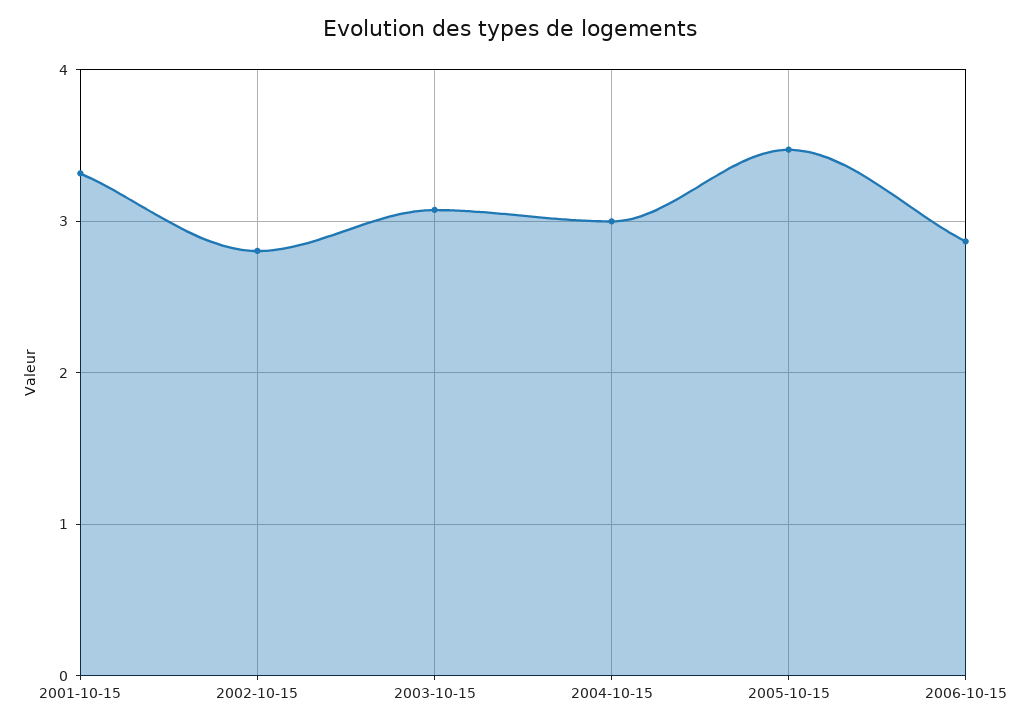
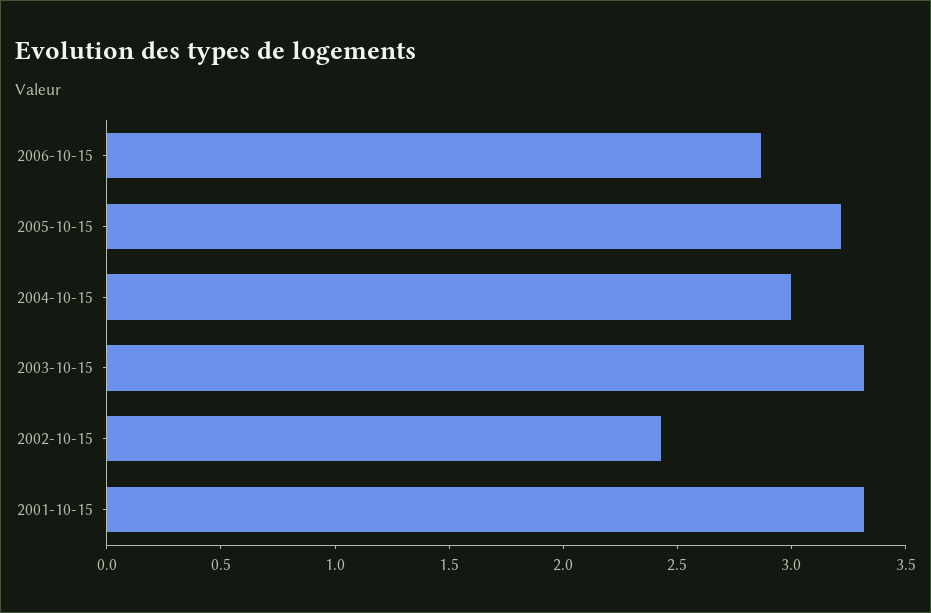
2002-10-15: 2.8 -> 2.4
2003-10-15: 3.1 -> 3.3
2005-10-15: 3.5 -> 3.2

